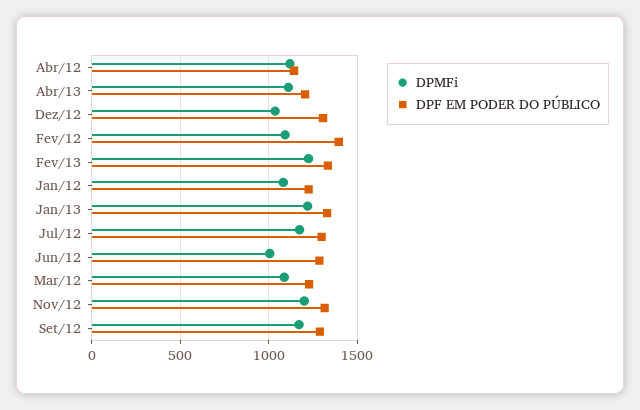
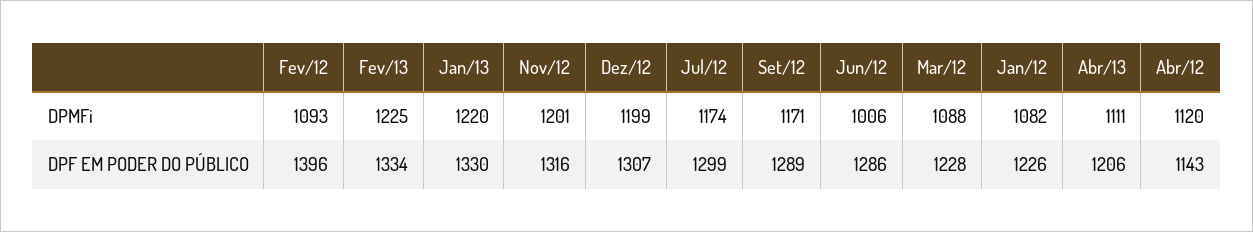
DPMFi, Dez/12: 1050 -> 1199

